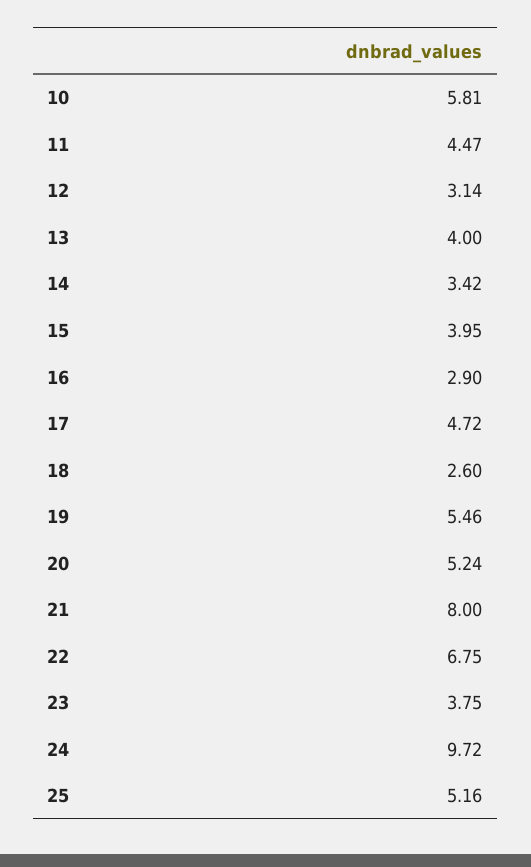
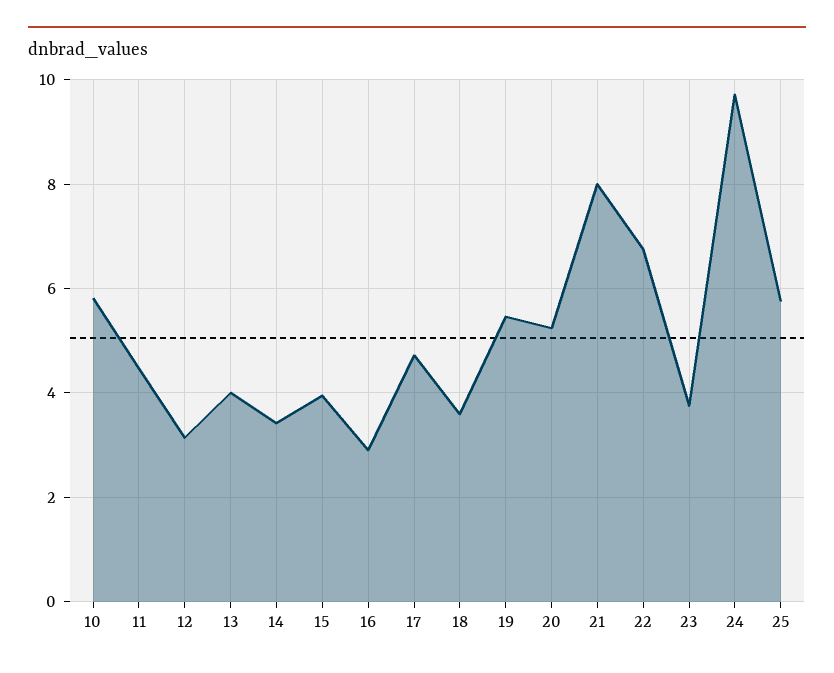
18: 2.6 -> 3.6
25: 5.16 -> 5.8

